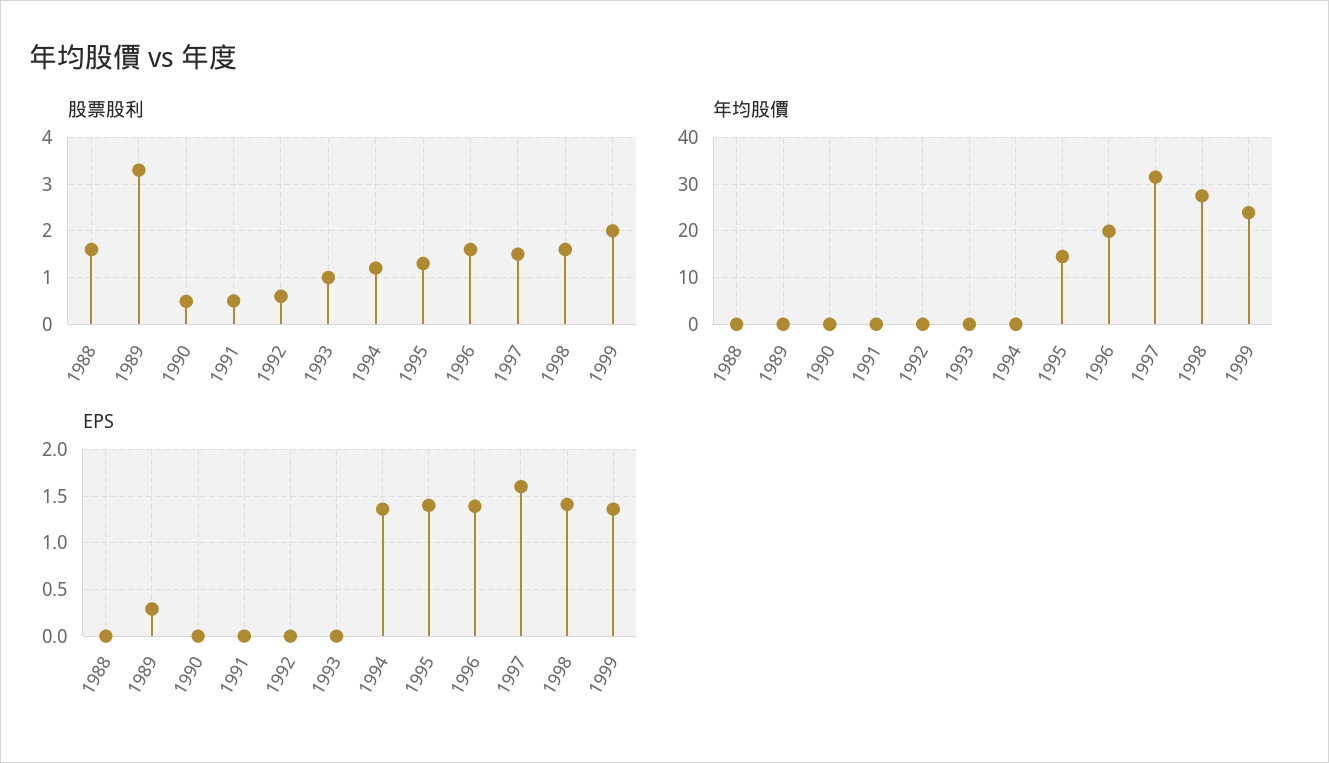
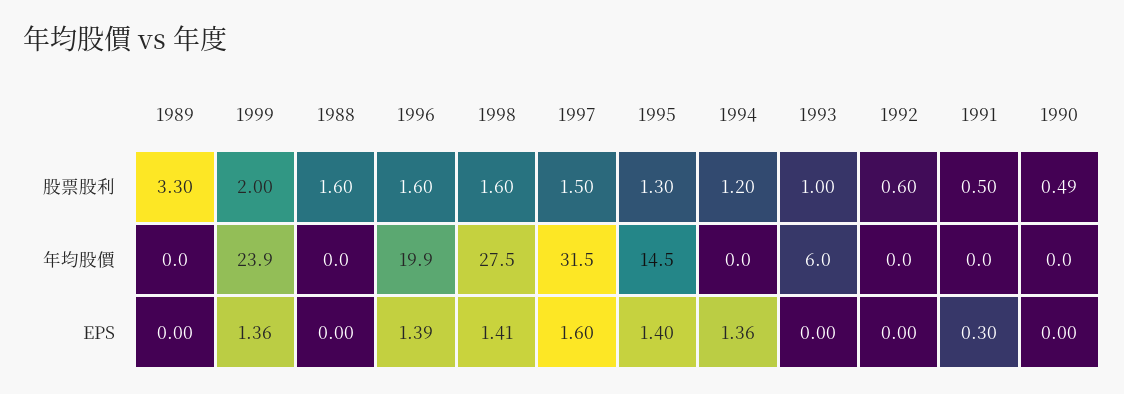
年均股價, 1993: 0 -> 6
EPS, 1989: 0.3 -> 0
EPS, 1991: 0 -> 0.3

